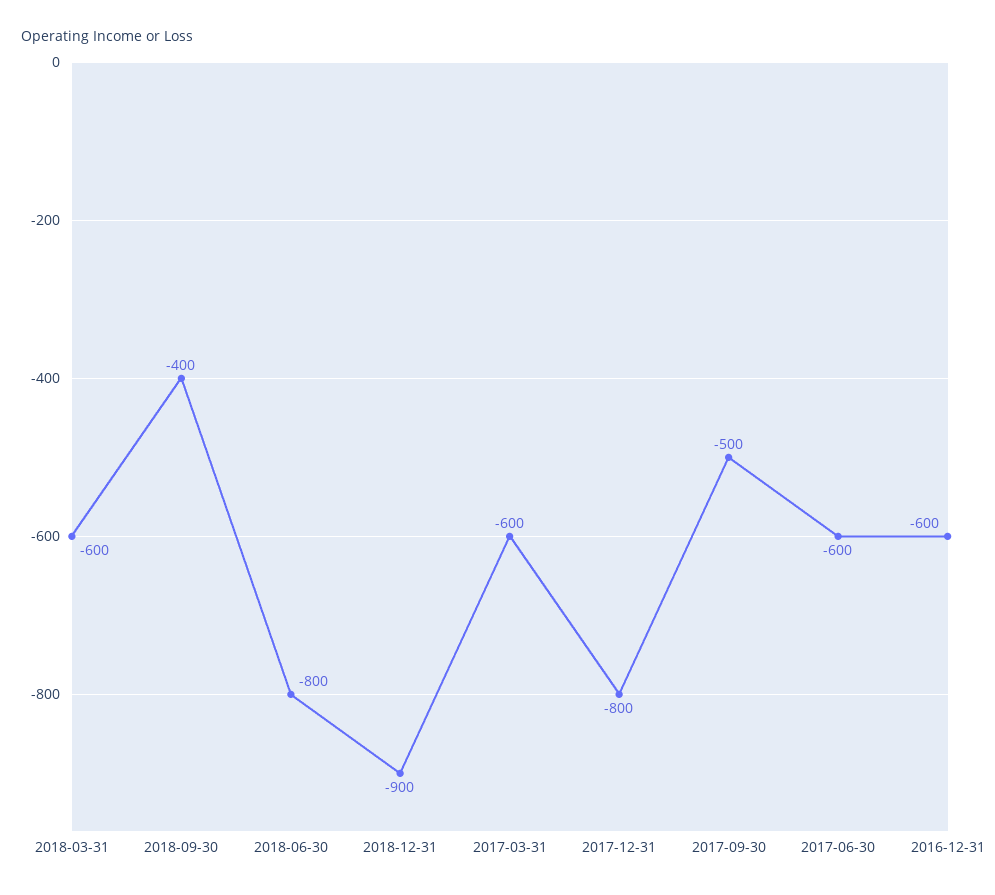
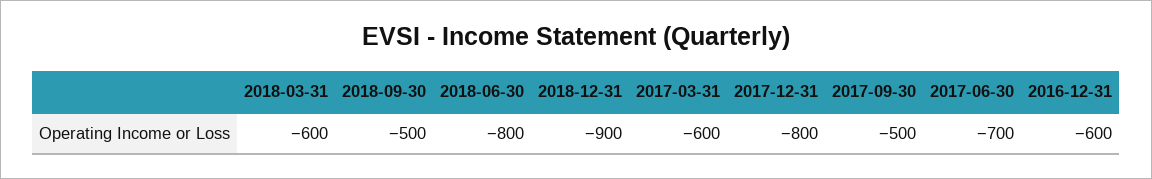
2018-09-30: -400 -> -500
2017-06-30: -600 -> -700

